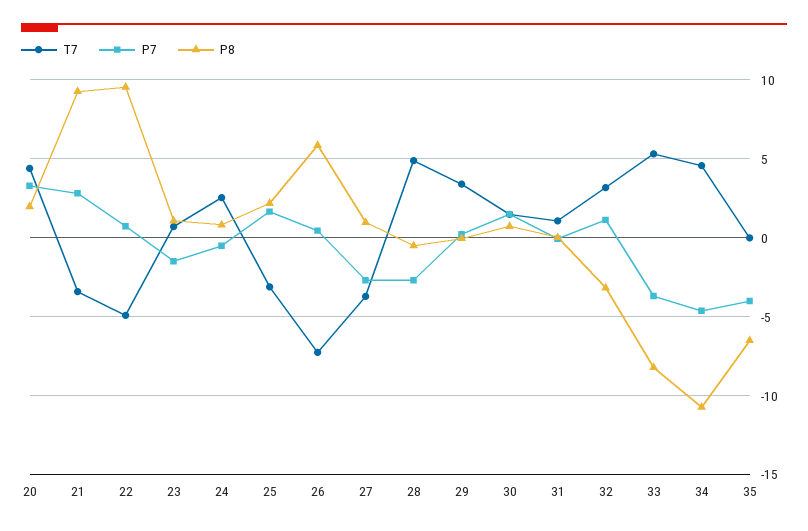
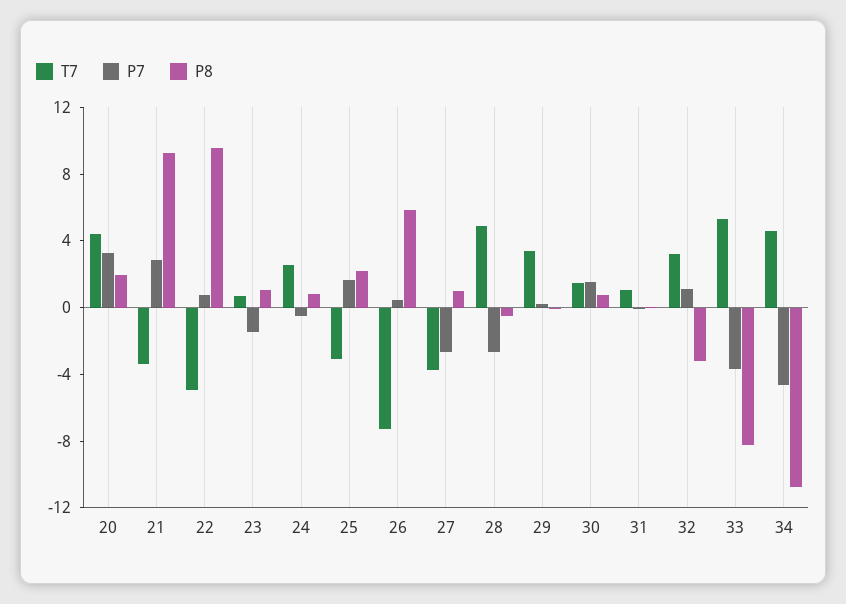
T7, 35: 0 -> none
P7, 35: -4 -> none
P8, 35: -6.5 -> none

